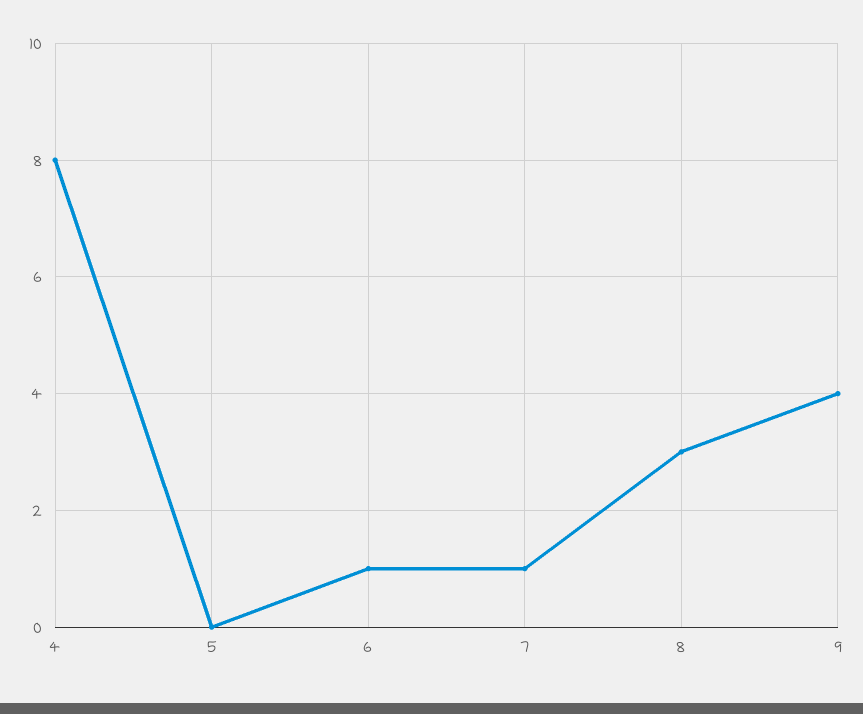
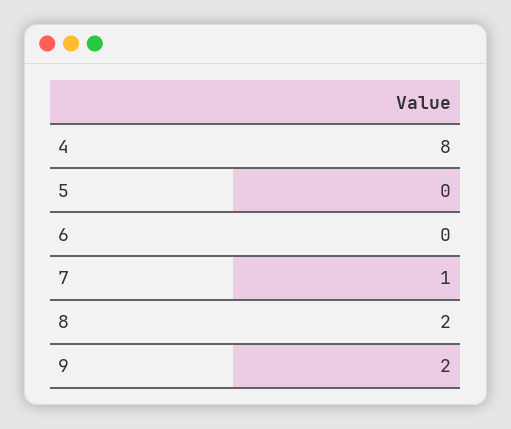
6: 1 -> 0
8: 3 -> 2
9: 4 -> 2

